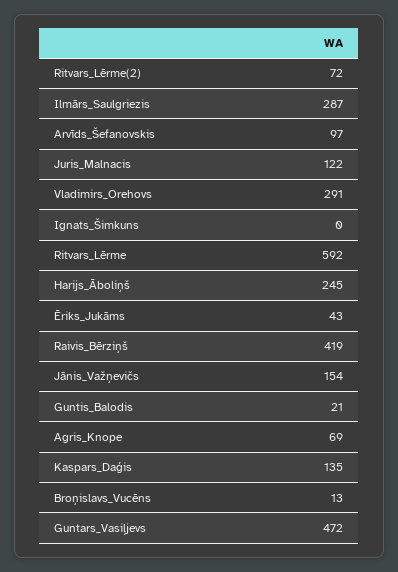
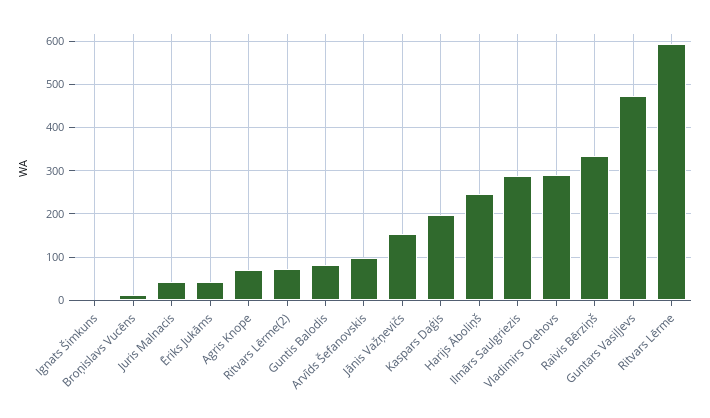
Juris_Malnacis: 122 -> 40
Raivis_Bērziņš: 419 -> 340
Guntis_Balodis: 21 -> 80
Kaspars_Daģis: 135 -> 200

